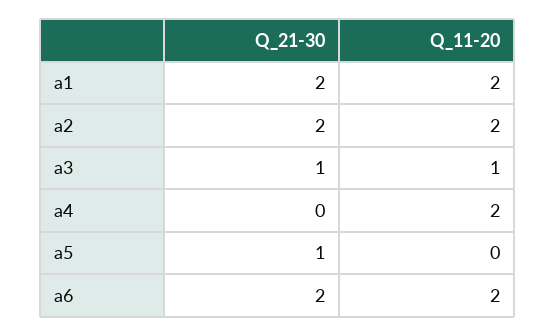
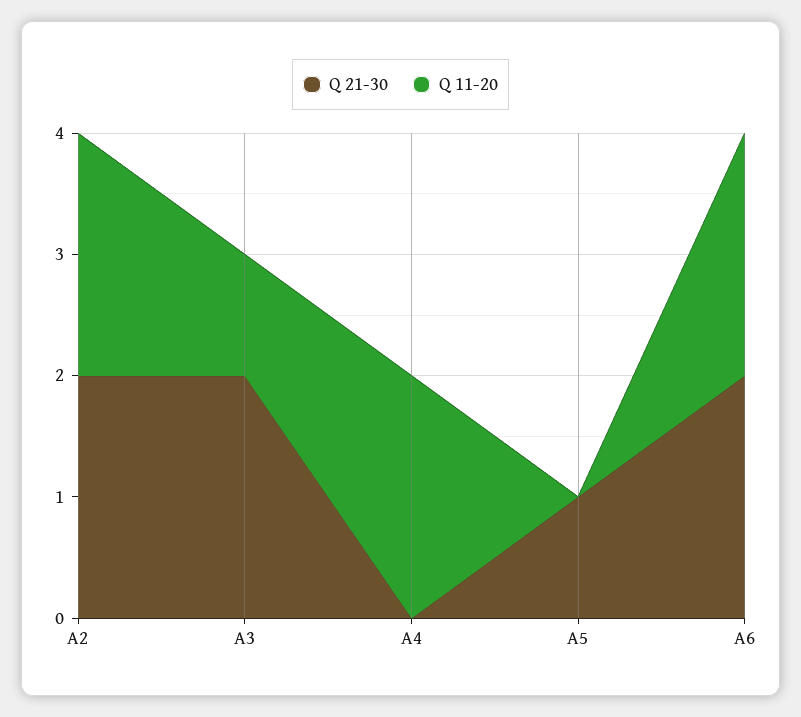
Q_21-30, a1: 2 -> none
Q_11-20, a1: 2 -> none
Q_21-30, a3: 1 -> 2

